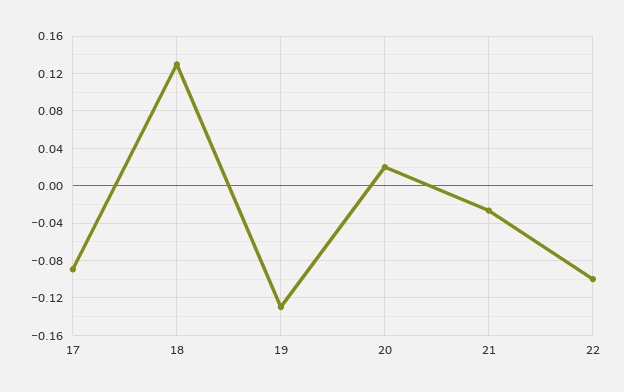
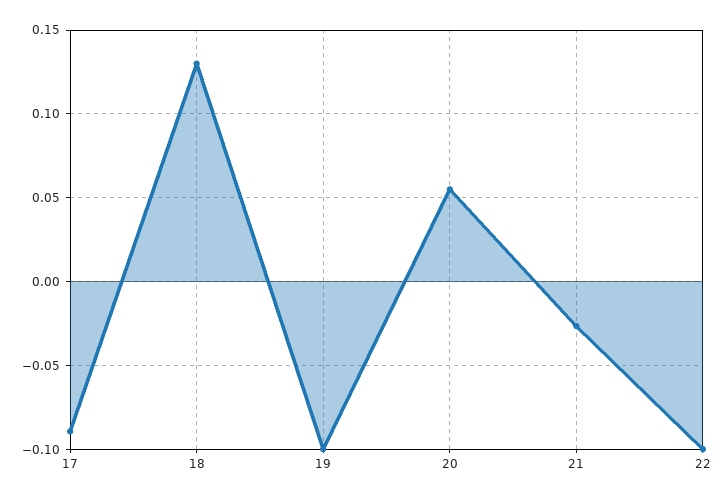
19: -0.13 -> -0.1
20: 0.02 -> 0.055

